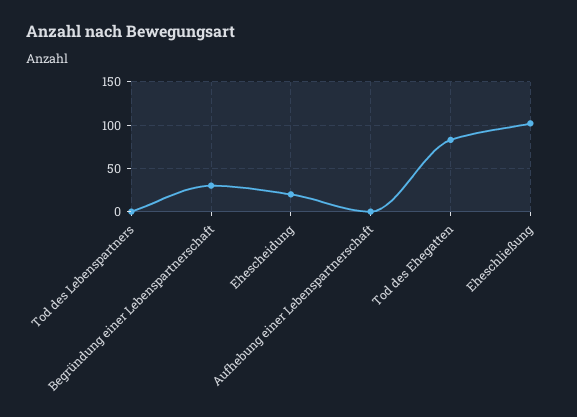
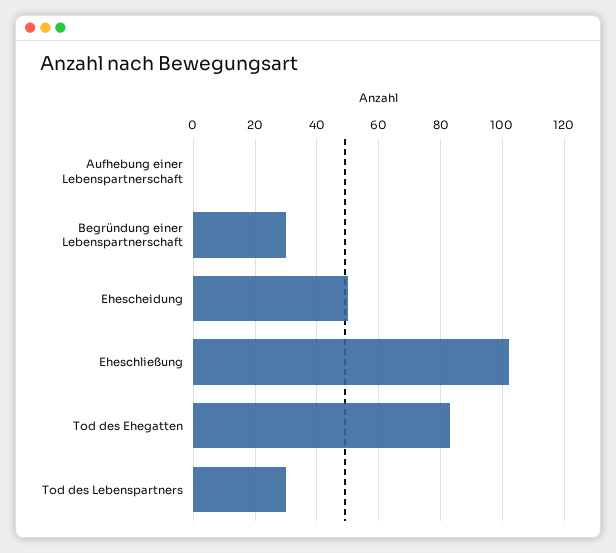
Tod des Lebenspartners: 0 -> 30
Ehescheidung: 20 -> 50

